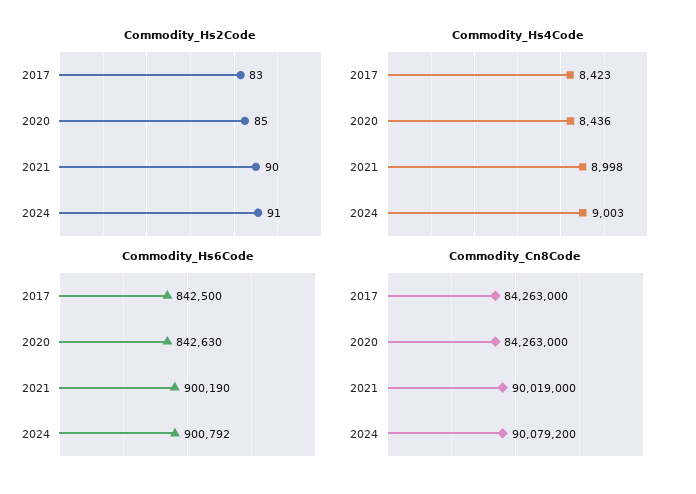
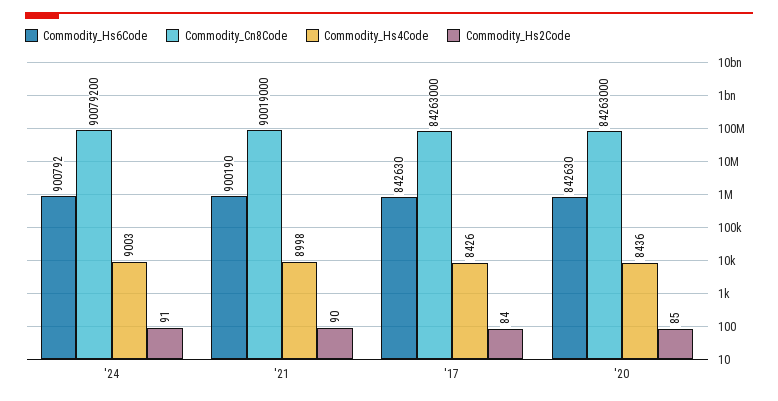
Commodity_Hs2Code, 2017: 83 -> 84
Commodity_Hs4Code, 2017: 8423 -> 8426
Commodity_Hs6Code, 2017: 842500 -> 842630

